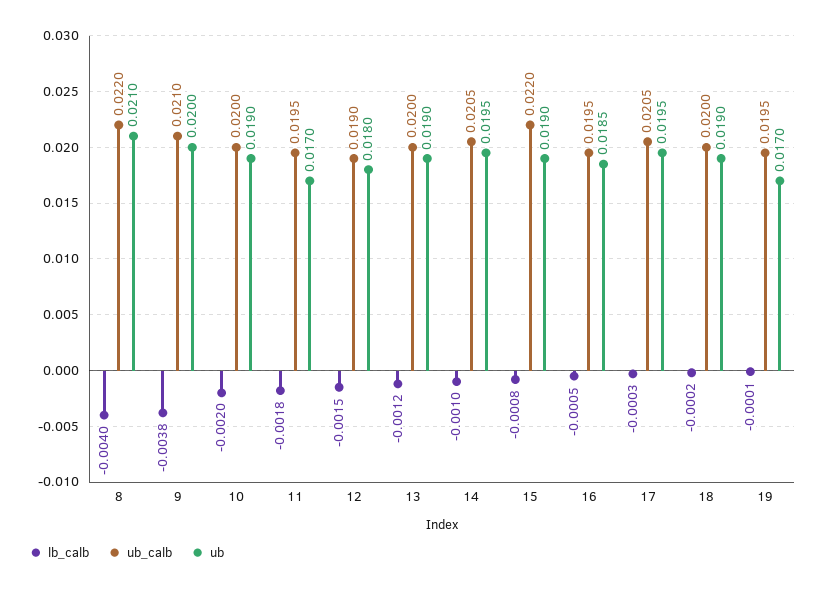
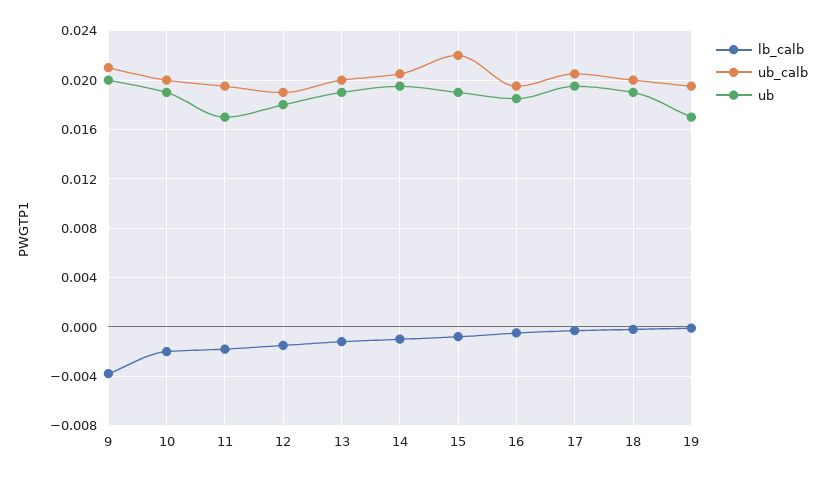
lb_calb, 8: -0.004 -> none
ub_calb, 8: 0.022 -> none
ub, 8: 0.021 -> none

